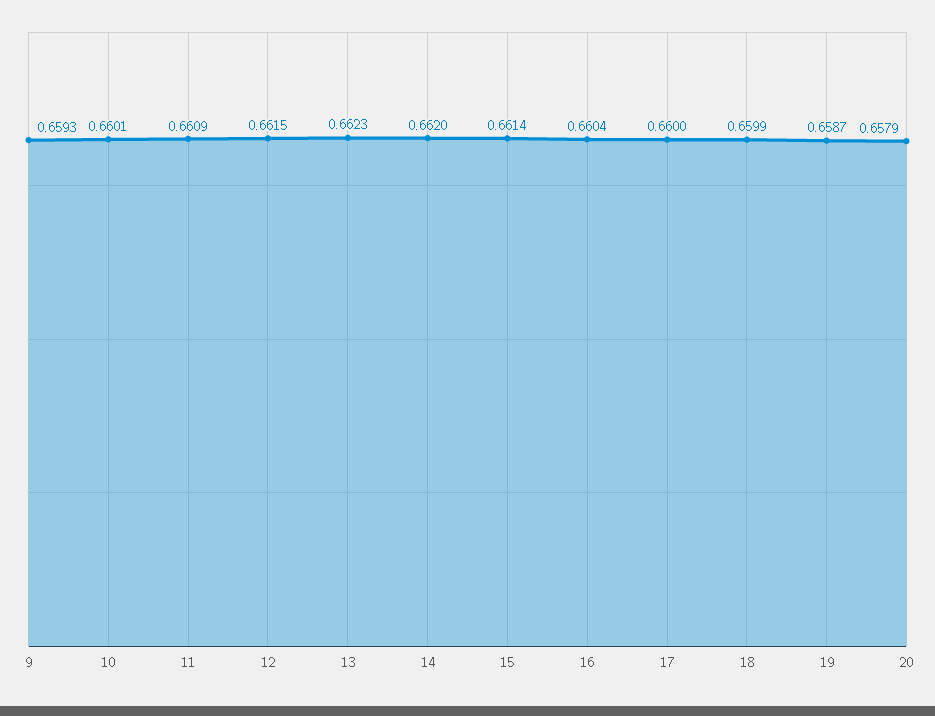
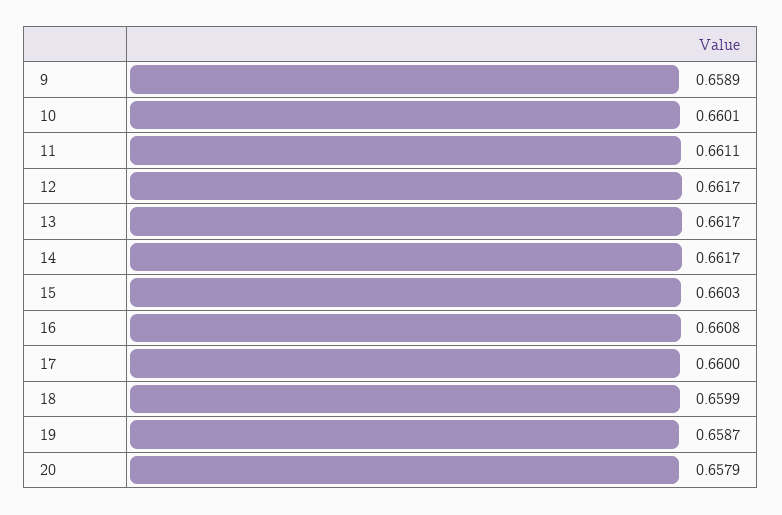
9: 0.6593 -> 0.6589
11: 0.6609 -> 0.6611
12: 0.6615 -> 0.6617
13: 0.6623 -> 0.6617
14: 0.662 -> 0.6617
15: 0.6614 -> 0.6603
16: 0.6604 -> 0.6608

